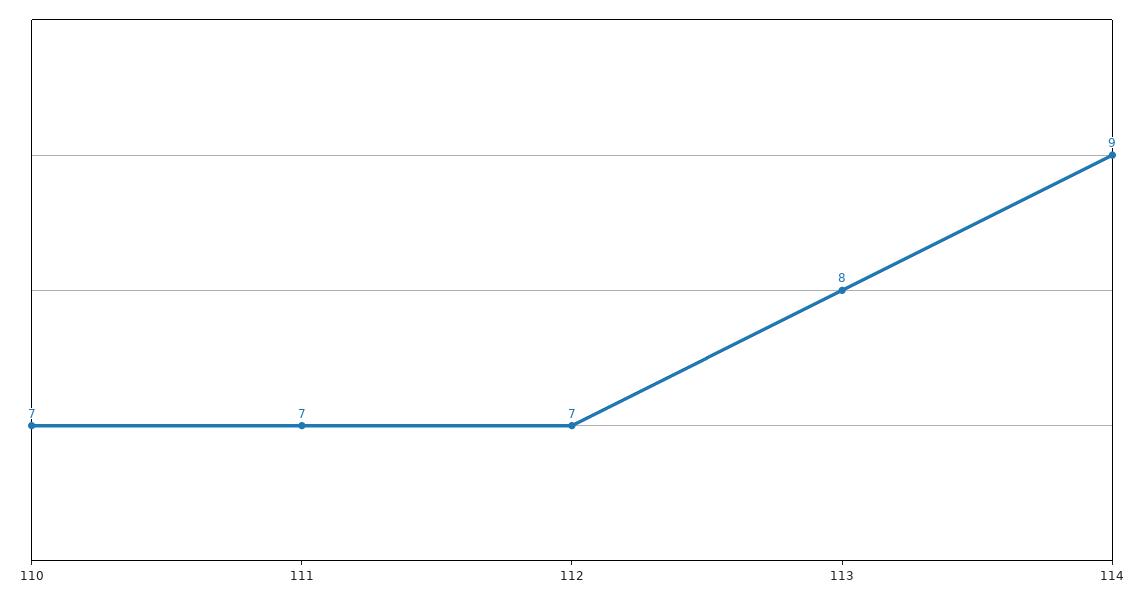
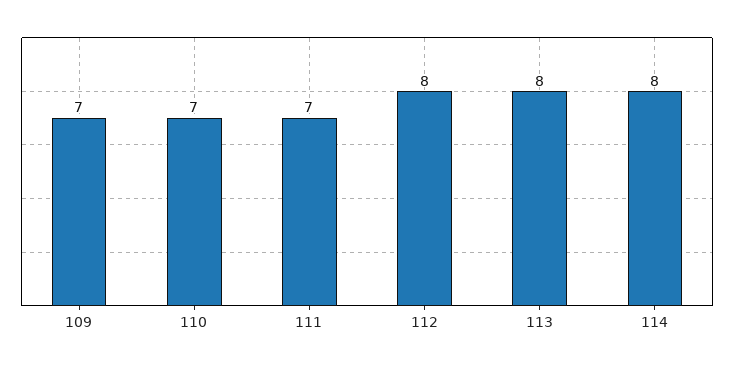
112: 7 -> 8
114: 9 -> 8
109: none -> 7

